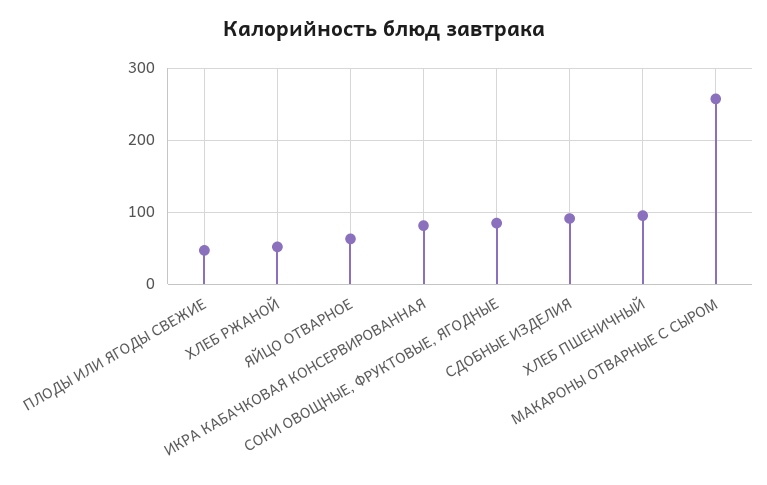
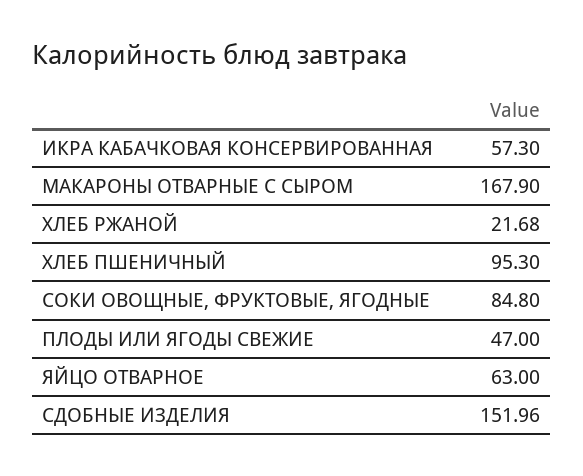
ХЛЕБ РЖАНОЙ: 50 -> 21.68
ИКРА КАБАЧКОВАЯ КОНСЕРВИРОВАННАЯ: 80 -> 57.3
СДОБНЫЕ ИЗДЕЛИЯ: 90 -> 151.96
МАКАРОНЫ ОТВАРНЫЕ С СЫРОМ: 260 -> 167.9

